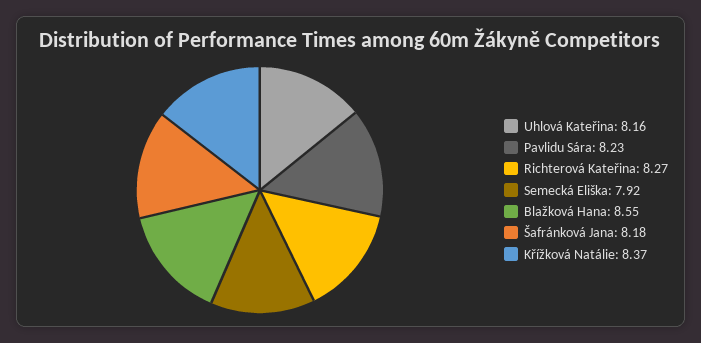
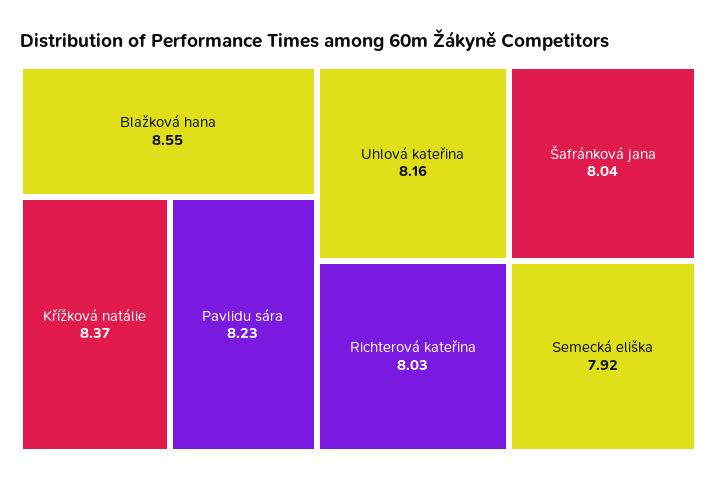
Richterová Kateřina: 8.27 -> 8.03
Šafránková Jana: 8.18 -> 8.04

